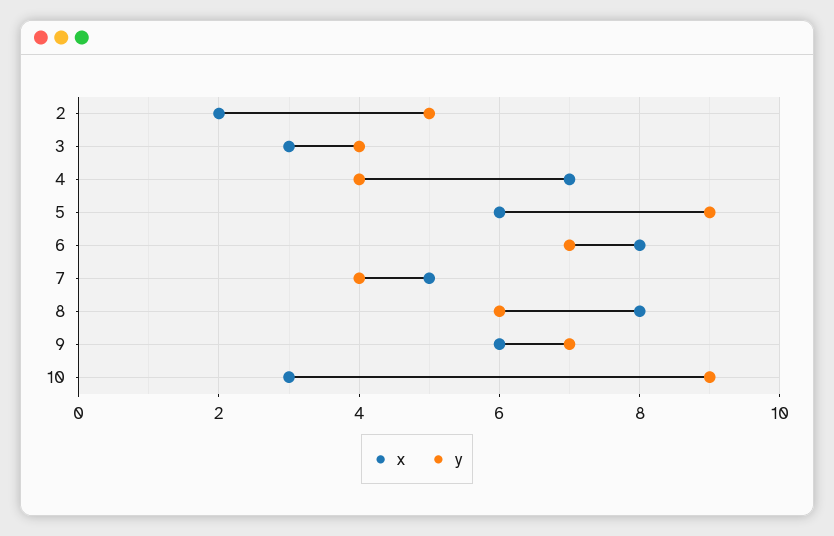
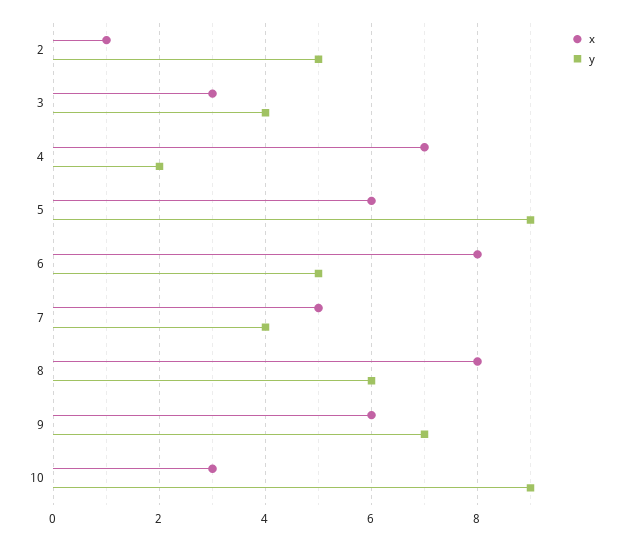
x, 2: 2 -> 1
y, 4: 4 -> 2
y, 6: 7 -> 5

